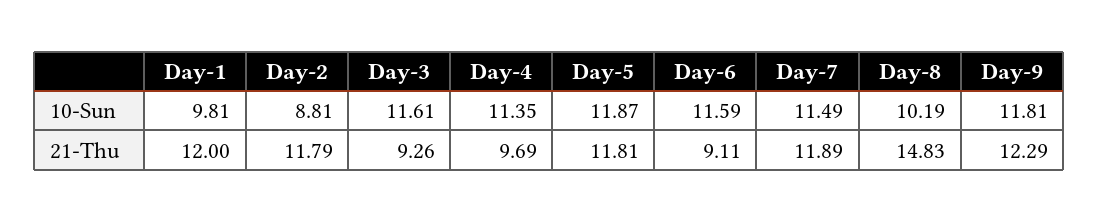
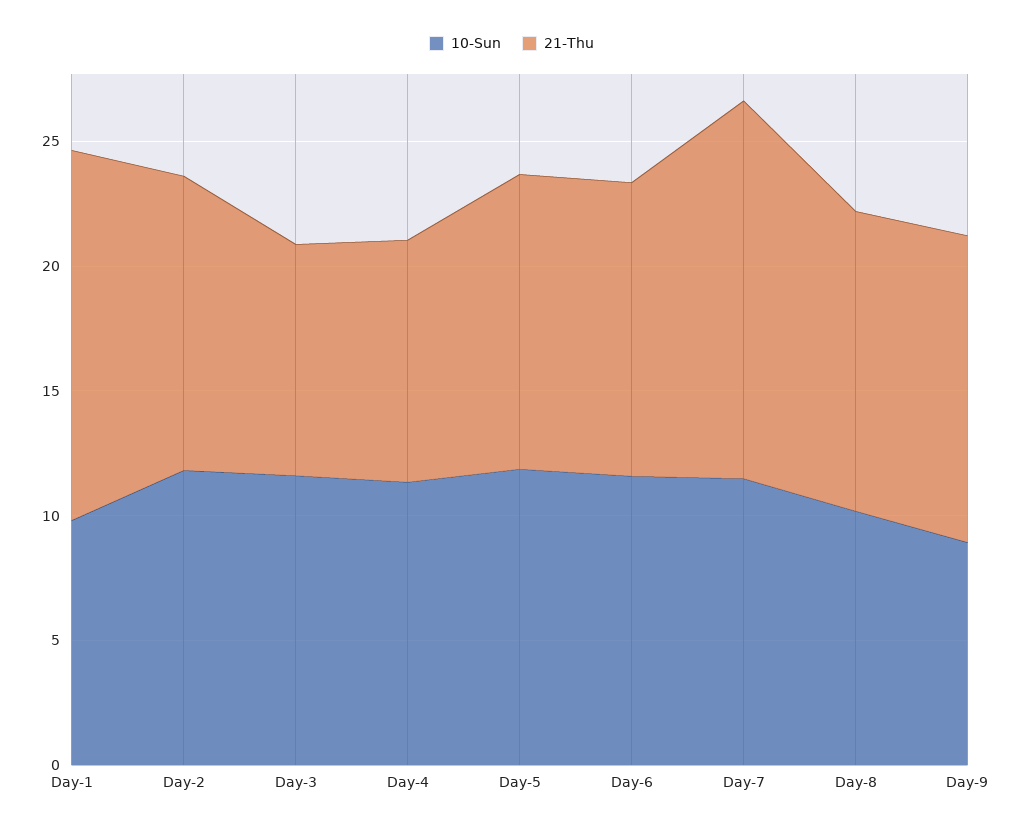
10-Sun, Day-2: 8.81 -> 12
10-Sun, Day-9: 11.81 -> 9
21-Thu, Day-1: 12 -> 15
21-Thu, Day-6: 9.11 -> 12
21-Thu, Day-7: 11.89 -> 15
21-Thu, Day-8: 14.83 -> 12

